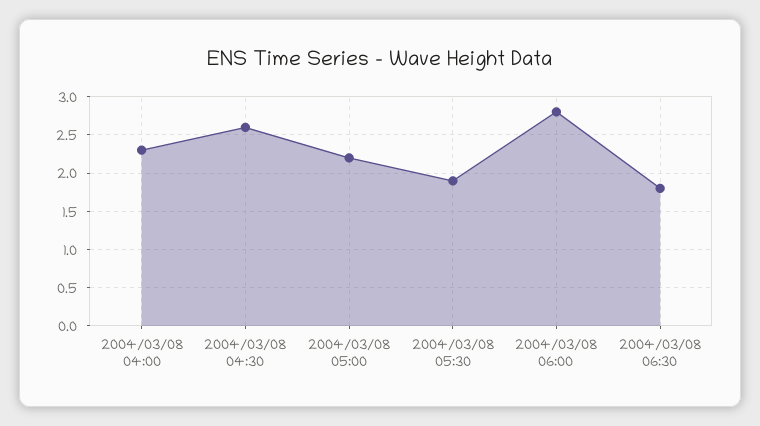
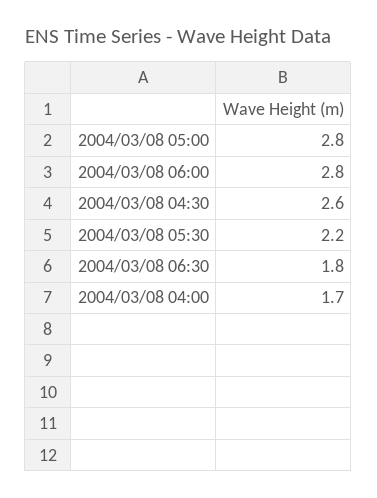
2004/03/08 04:00: 2.3 -> 1.7
2004/03/08 05:00: 2.2 -> 2.8
2004/03/08 05:30: 1.9 -> 2.2

